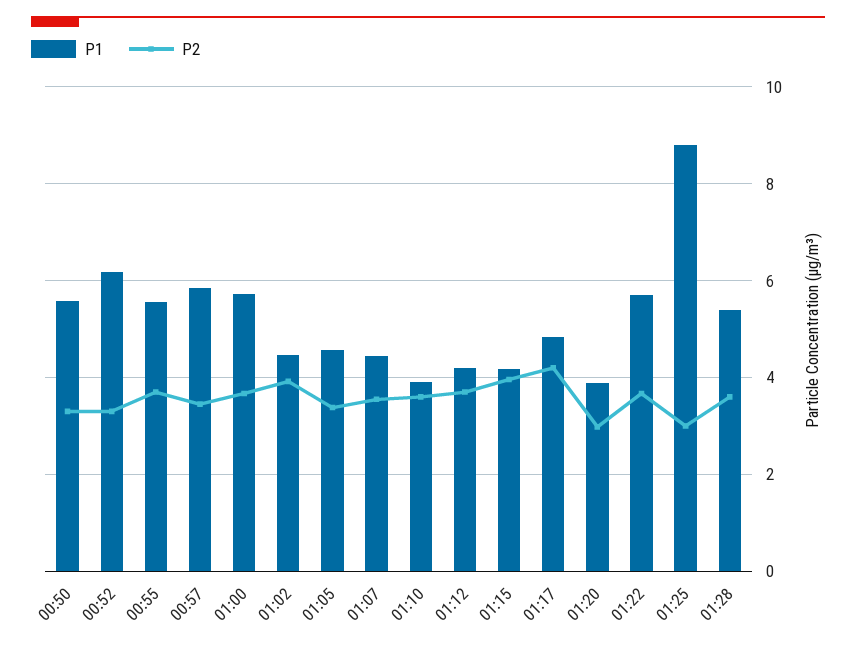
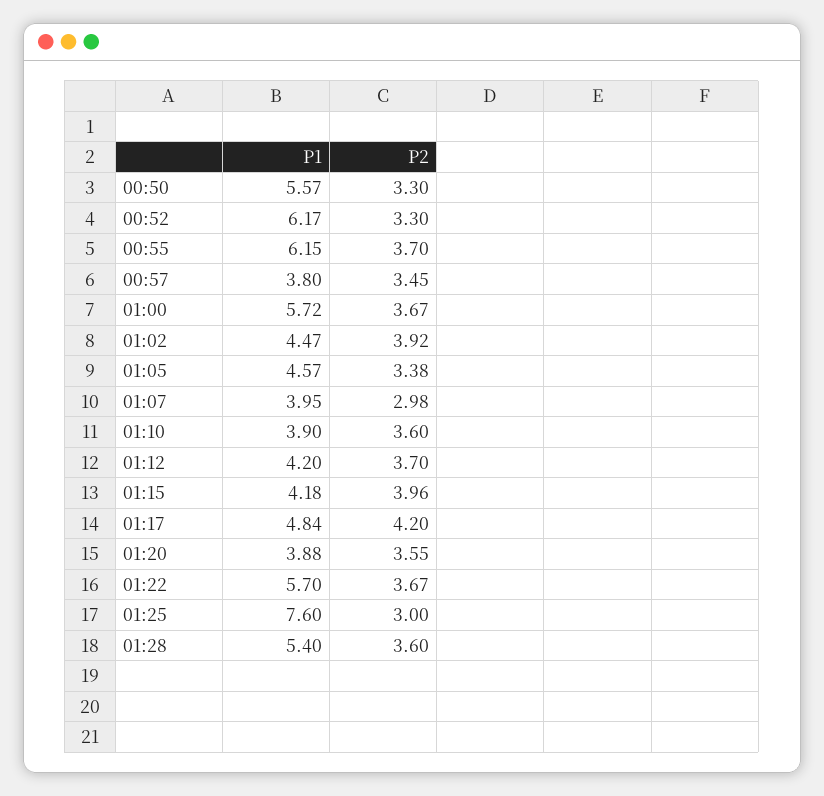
P1, 00:55: 5.6 -> 6.15
P1, 00:57: 5.8 -> 3.8
P1, 01:07: 4.4 -> 3.95
P2, 01:07: 3.6 -> 2.98
P2, 01:20: 3 -> 3.55
P1, 01:25: 8.8 -> 7.6

